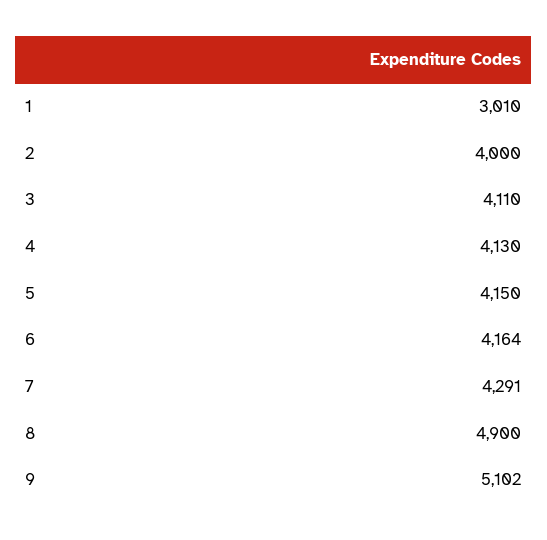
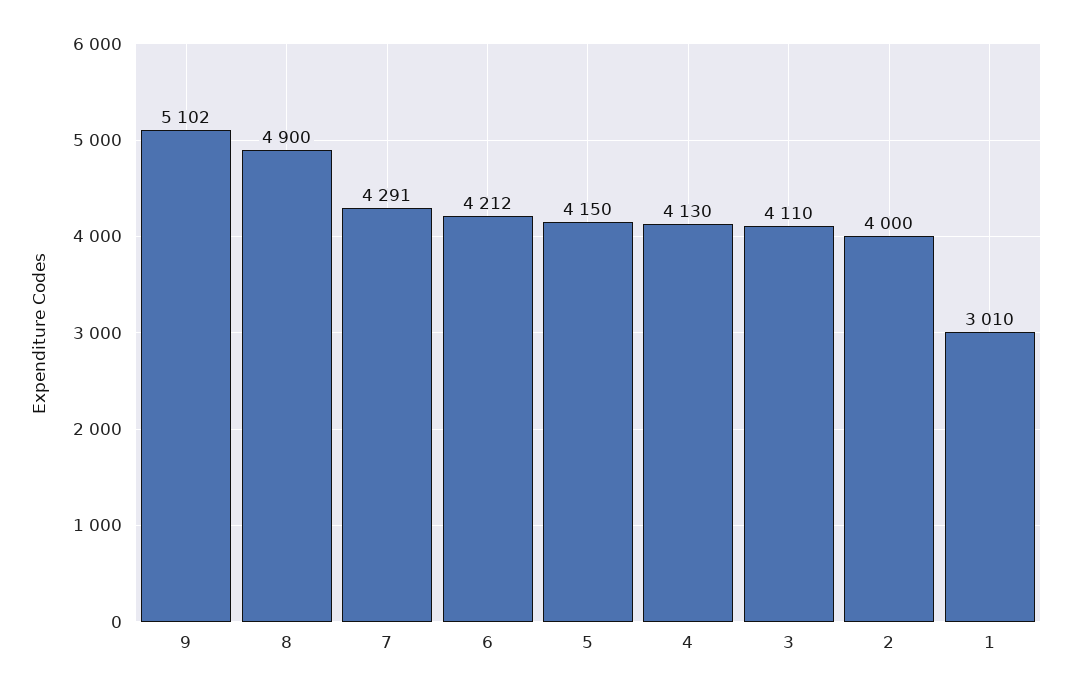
6: 4164 -> 4212

